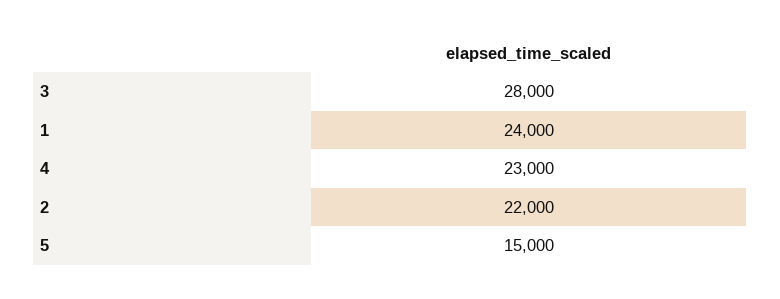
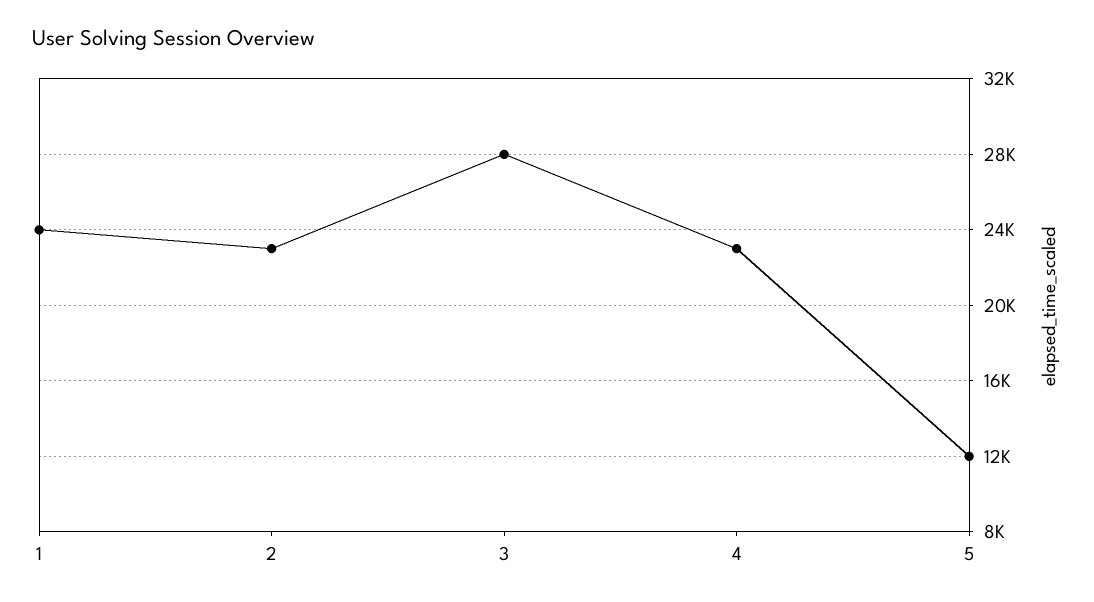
2: 22000 -> 23000
5: 15000 -> 12000

